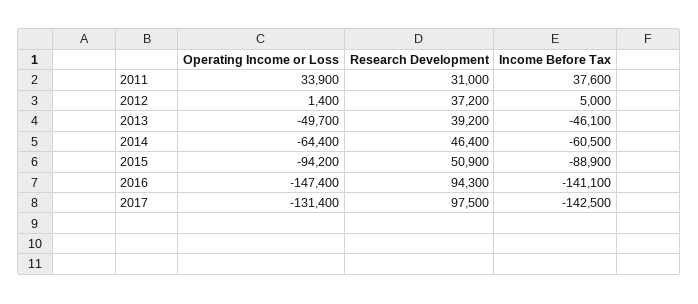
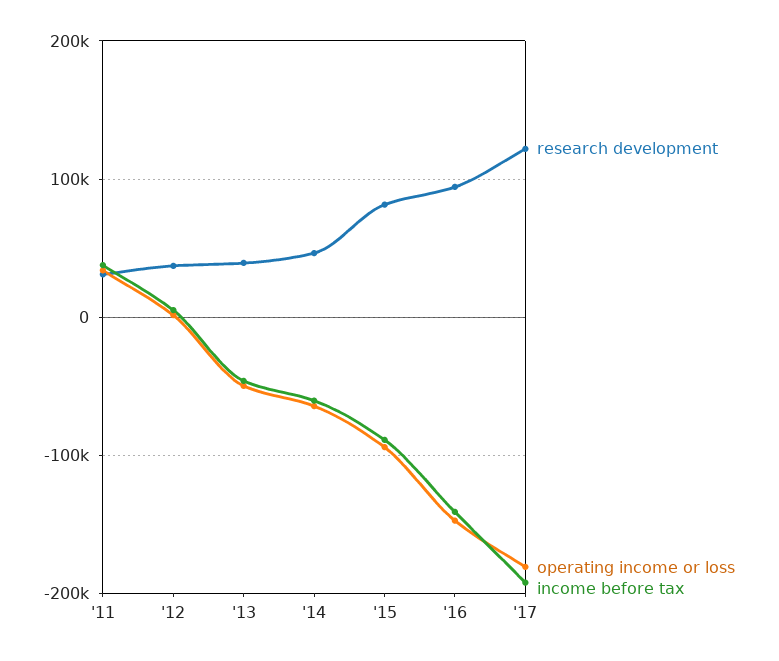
Research Development, 2015: 50900 -> 80000
Operating Income or Loss, 2017: -131400 -> -180000
Research Development, 2017: 97500 -> 120000
Income Before Tax, 2017: -142500 -> -190000

